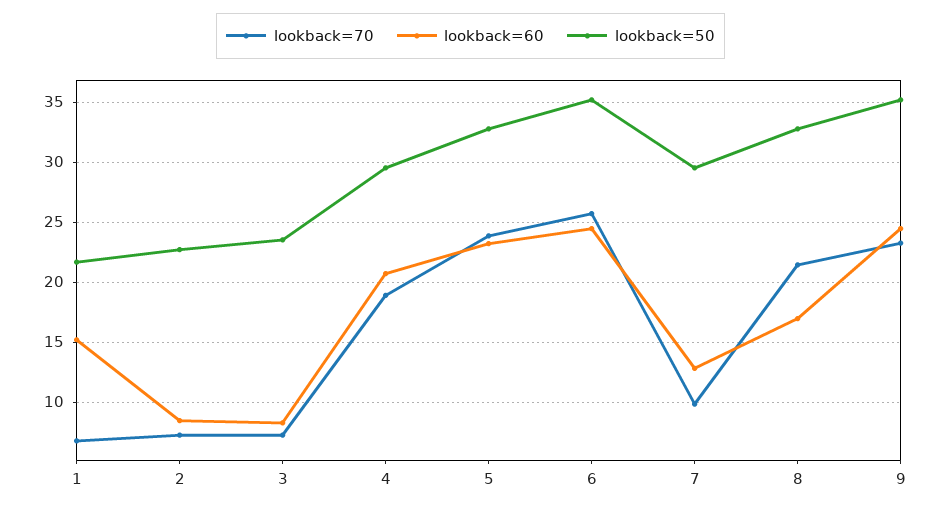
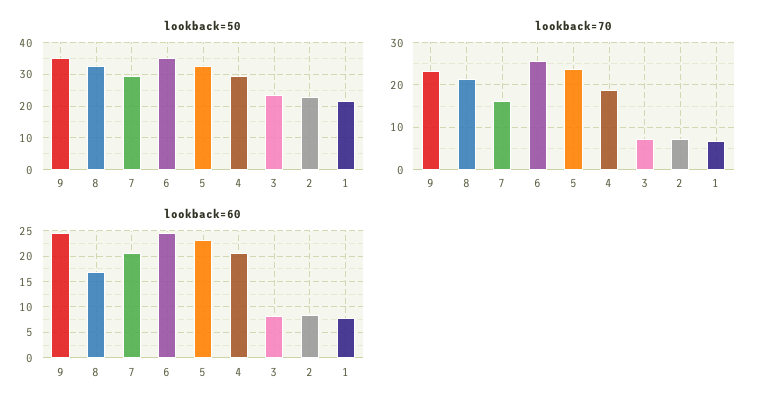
lookback=60, 1: 15 -> 7.5
lookback=70, 7: 10 -> 16
lookback=60, 7: 13 -> 20

